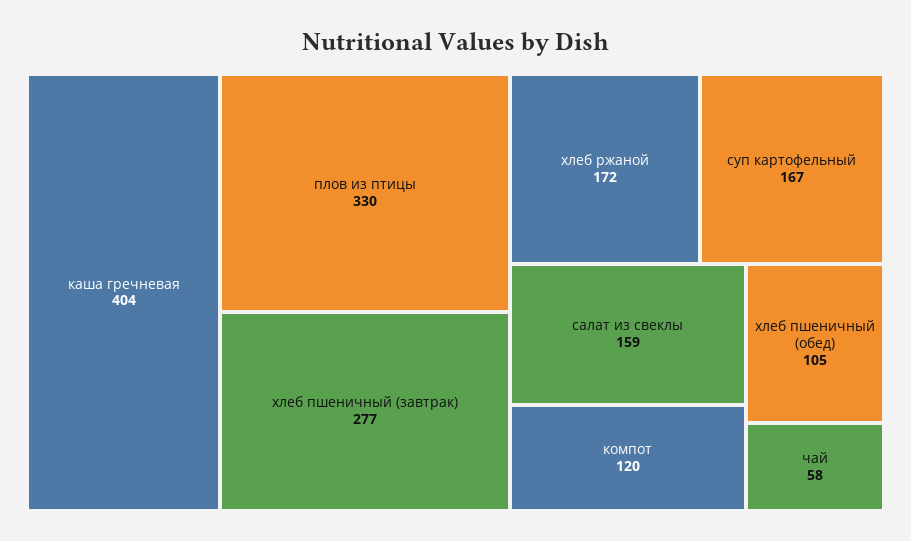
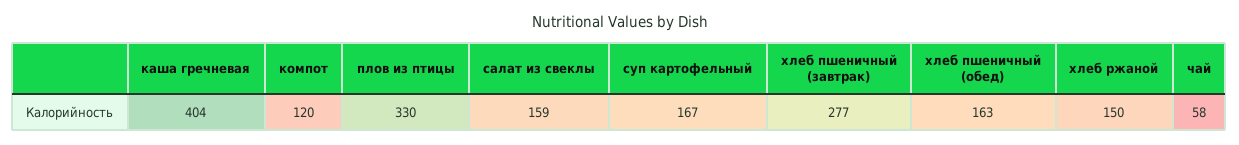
хлеб ржаной: 172 -> 150
хлеб пшеничный (обед): 105 -> 163

